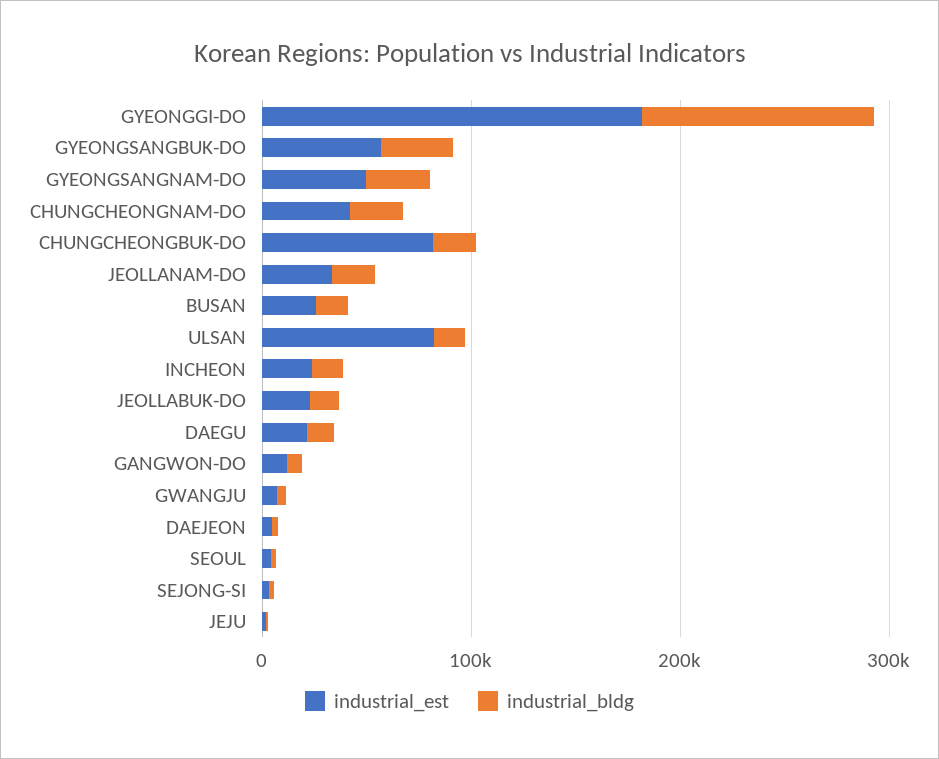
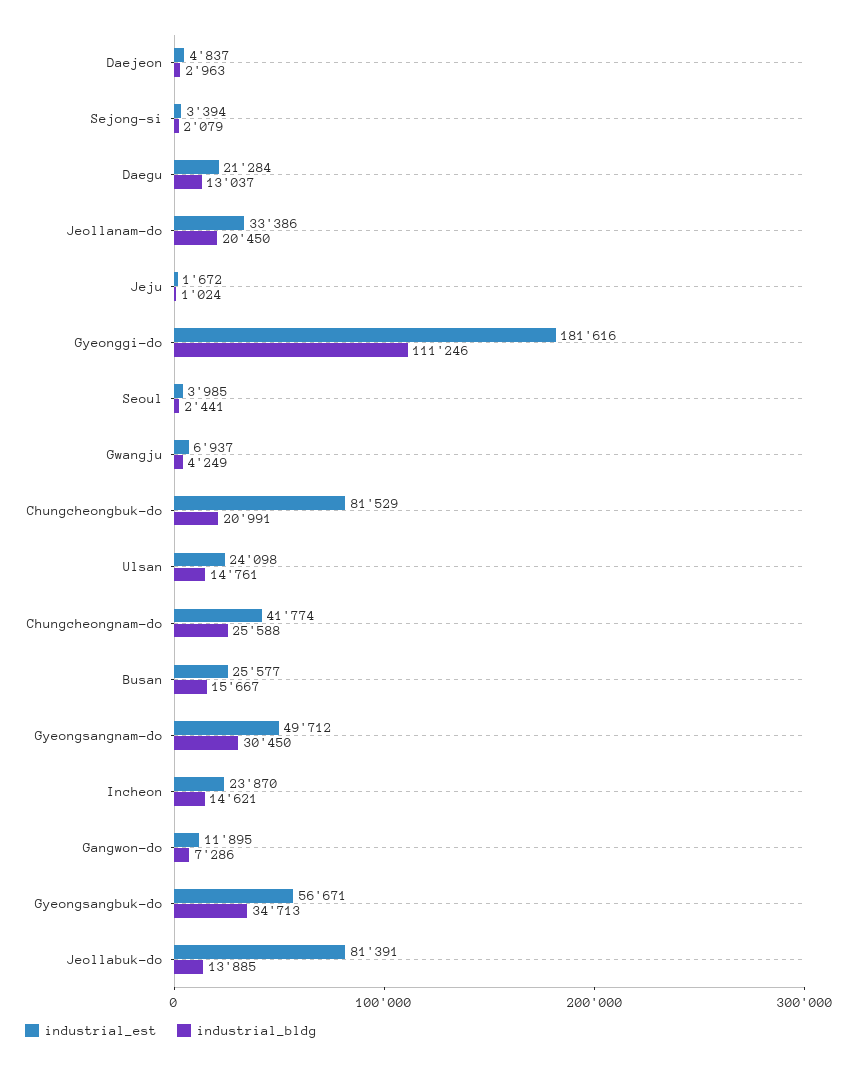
industrial_est, ULSAN: 80000 -> 24098
industrial_est, JEOLLABUK-DO: 20000 -> 81391

